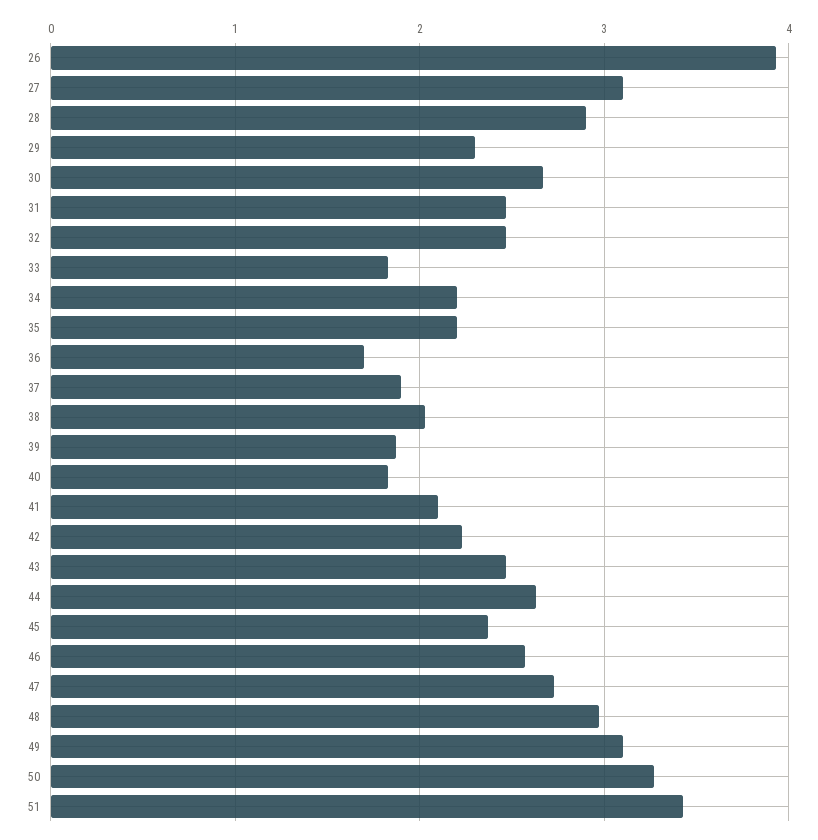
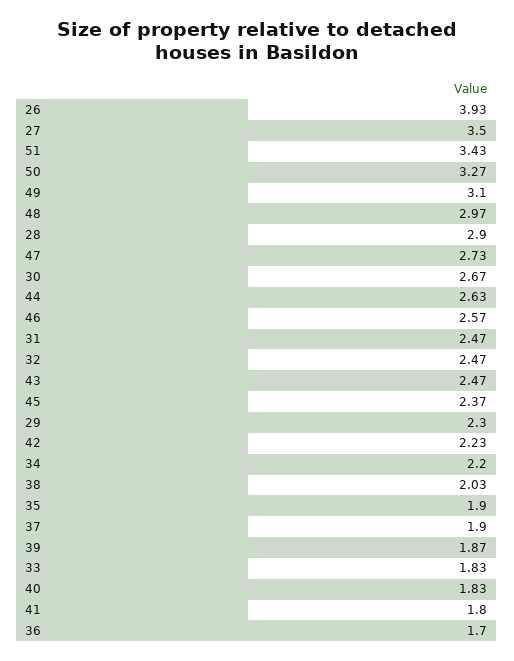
27: 3.1 -> 3.5
35: 2.2 -> 1.9
41: 2.1 -> 1.8

